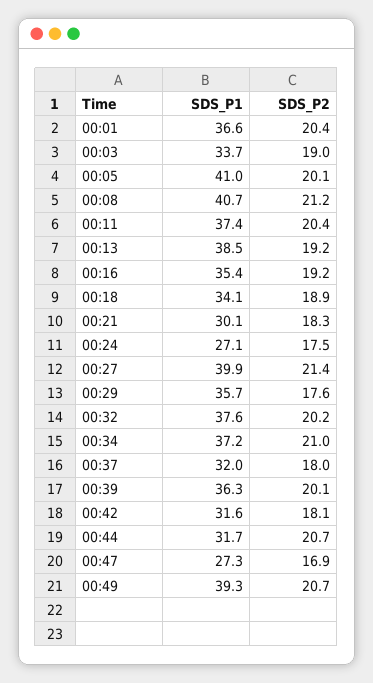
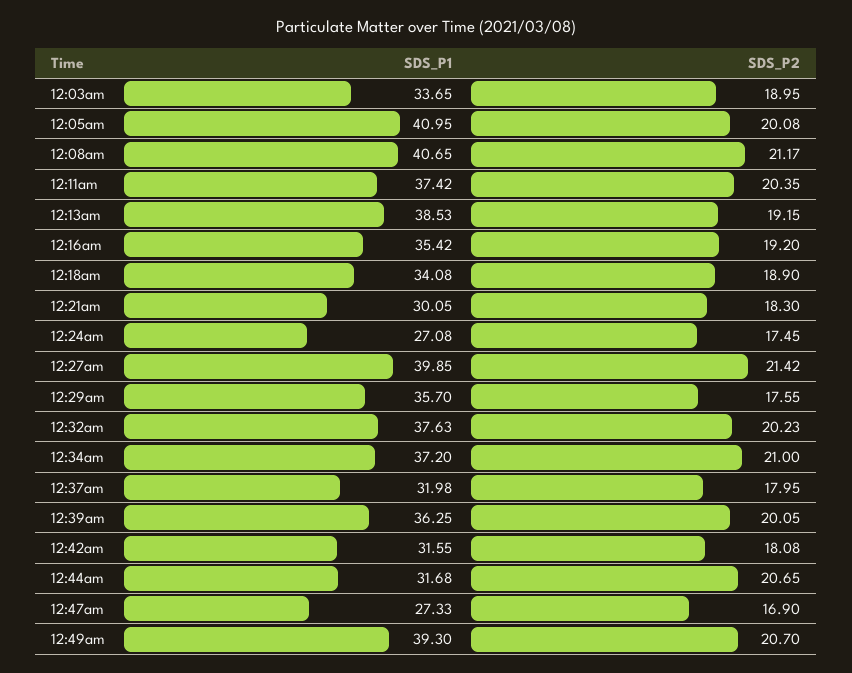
SDS_P1, 00:01: 36.6 -> none
SDS_P2, 00:01: 20.4 -> none

